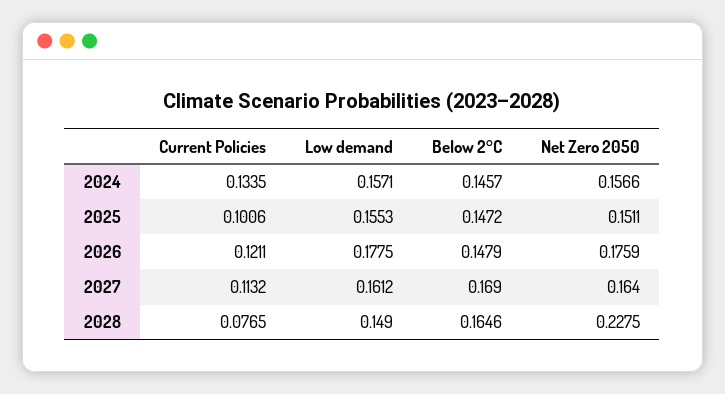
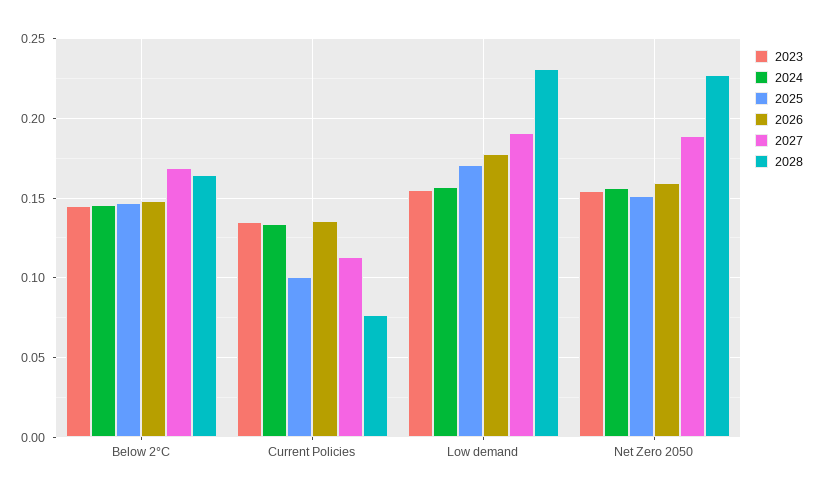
2025, Low demand: 0.1553 -> 0.17
2026, Current Policies: 0.1211 -> 0.135
2026, Net Zero 2050: 0.1759 -> 0.16
2027, Low demand: 0.1612 -> 0.19
2027, Net Zero 2050: 0.164 -> 0.19
2028, Low demand: 0.149 -> 0.23
2023, Below 2°C: none -> 0.145
2023, Current Policies: none -> 0.135
2023, Low demand: none -> 0.155
2023, Net Zero 2050: none -> 0.155

